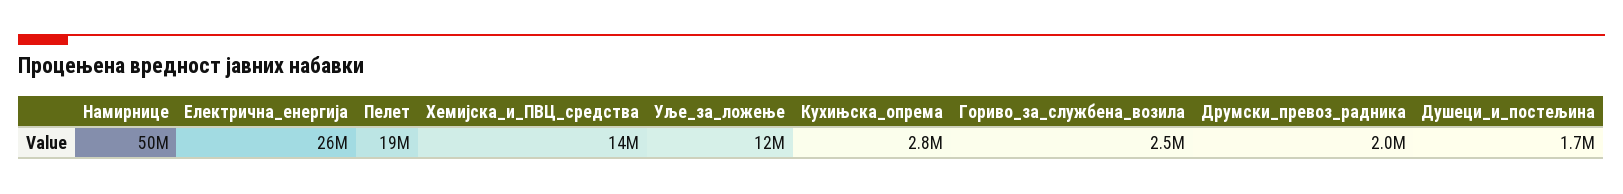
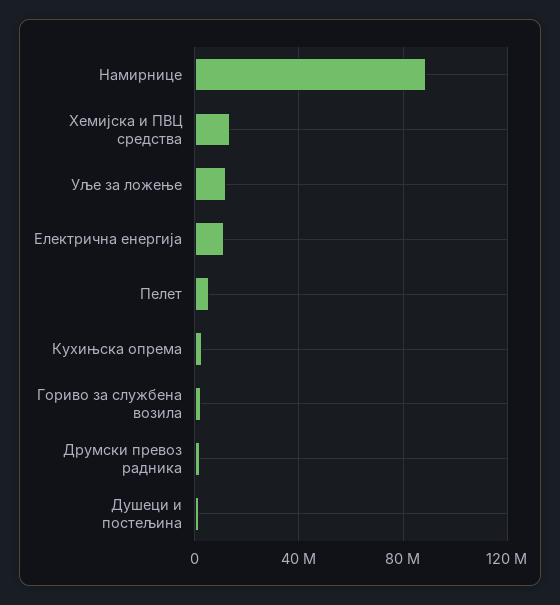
Намирнице: 50000000 -> 90000000
Електрична_енергија: 26000000 -> 10000000
Пелет: 19000000 -> 5000000

